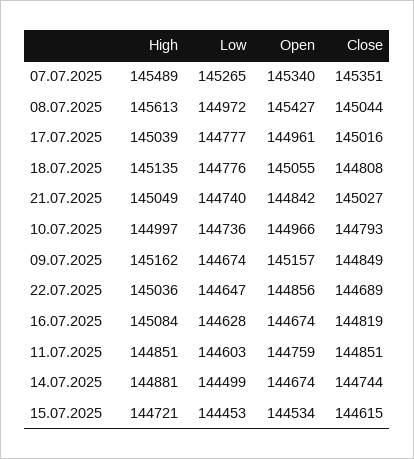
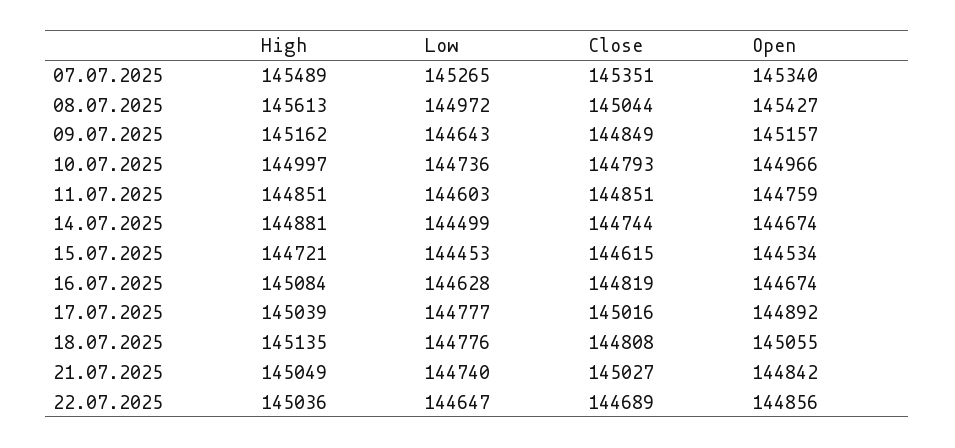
Open, 17.07.2025: 144961 -> 144892
Low, 09.07.2025: 144674 -> 144643

